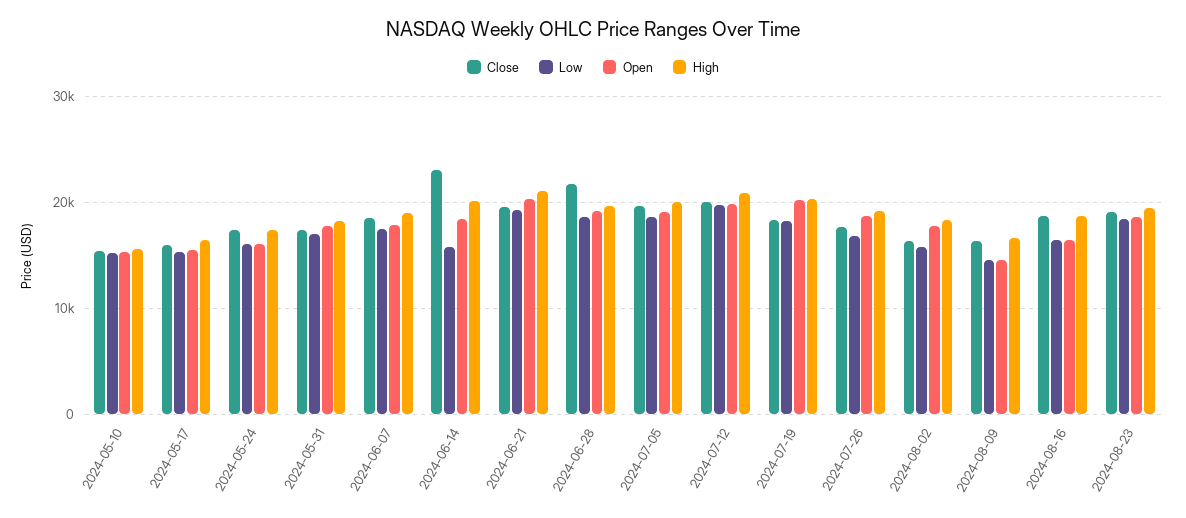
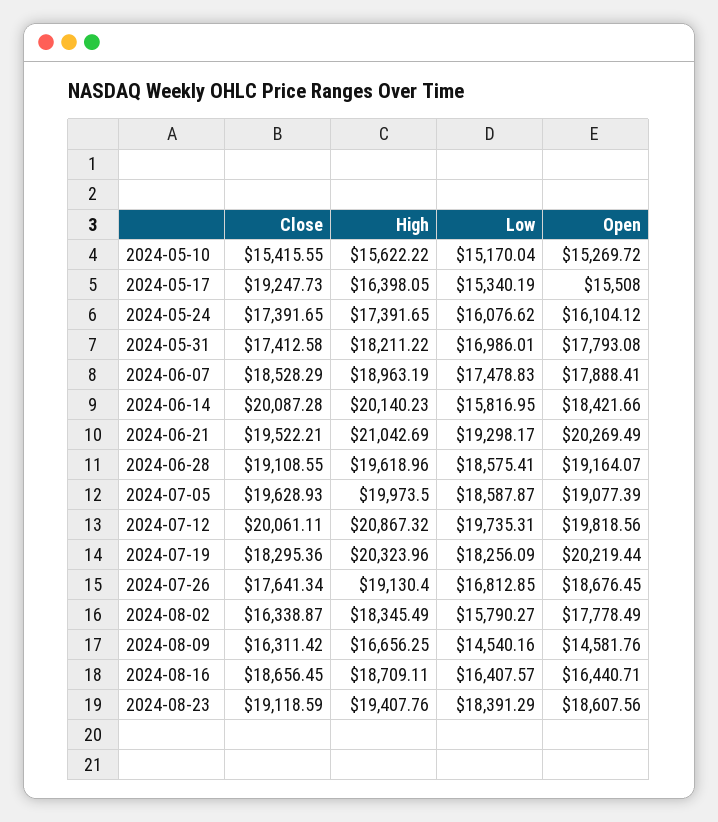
Close, 2024-05-17: 16000 -> 19247.73
Close, 2024-06-14: 23000 -> 20087.28
Close, 2024-06-28: 22000 -> 19108.55

